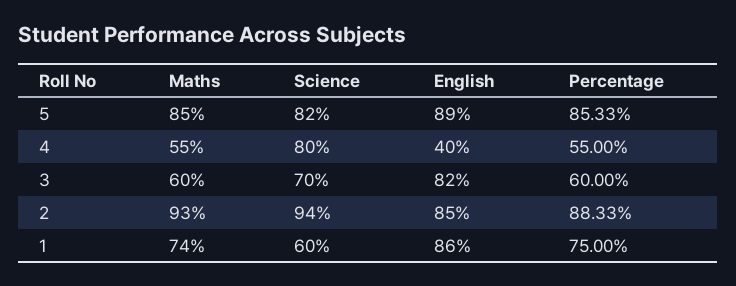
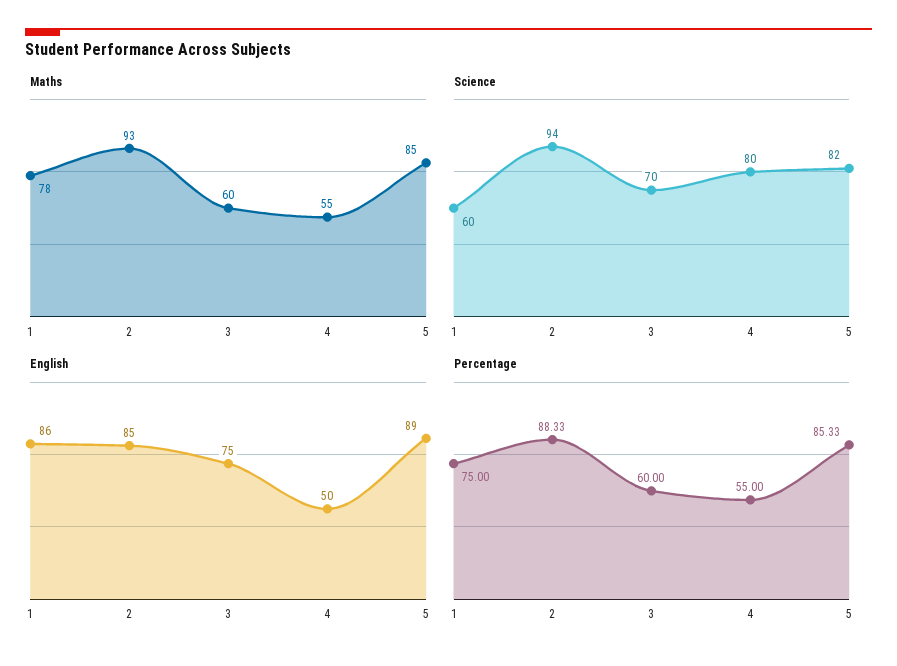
English, 4: 40 -> 50
English, 3: 82 -> 75
Maths, 1: 74 -> 78

